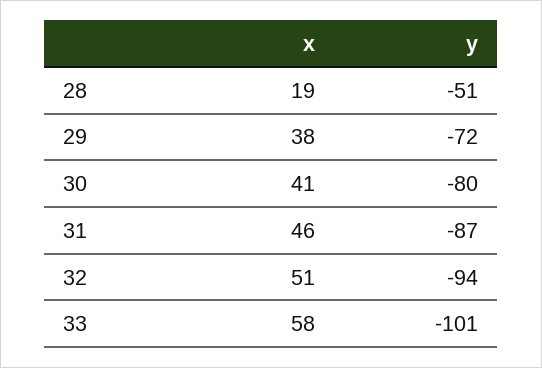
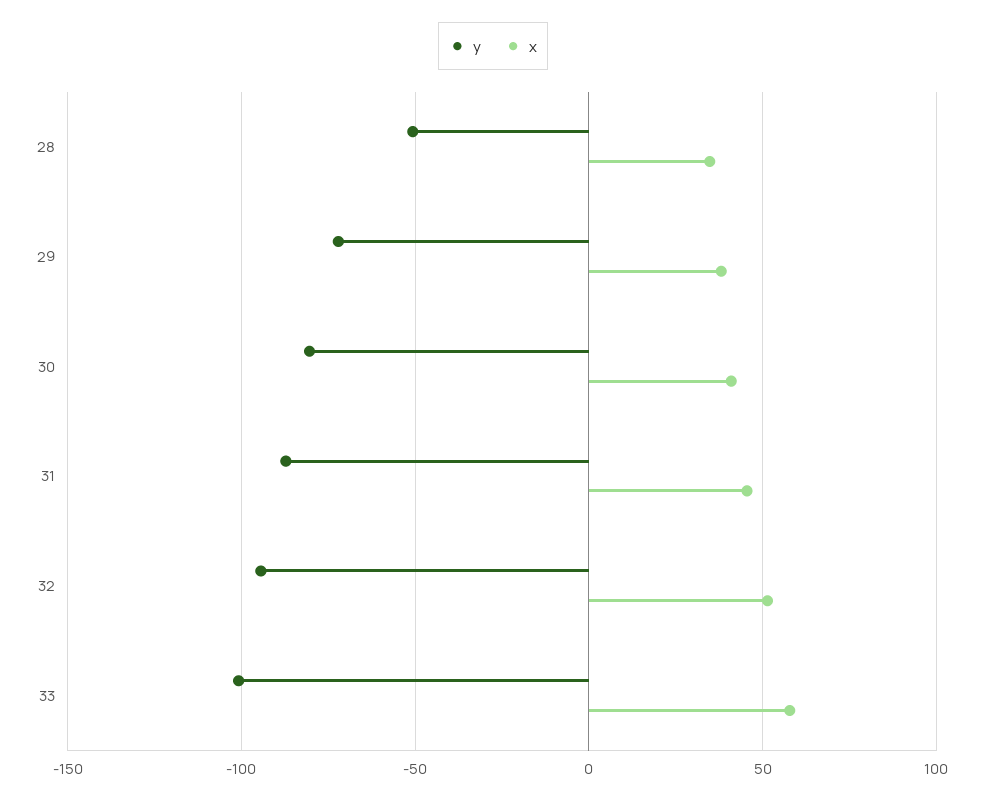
x, 28: 19 -> 35

